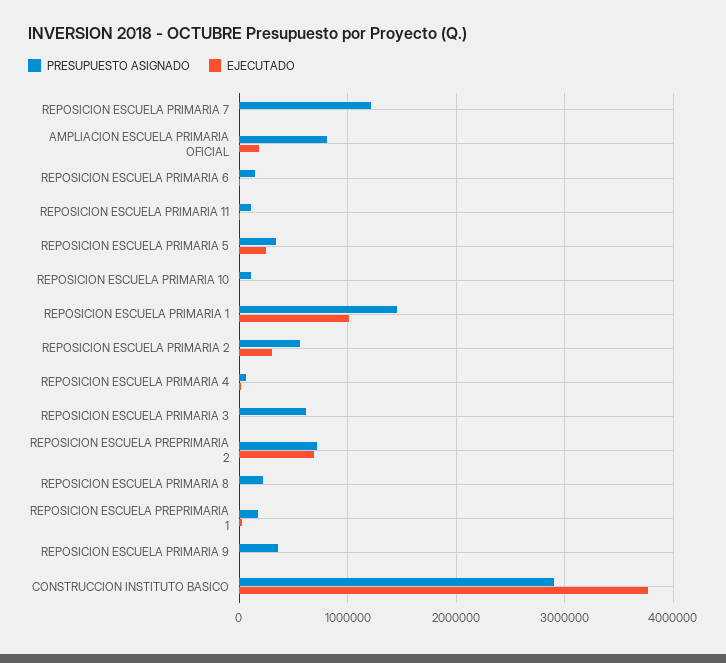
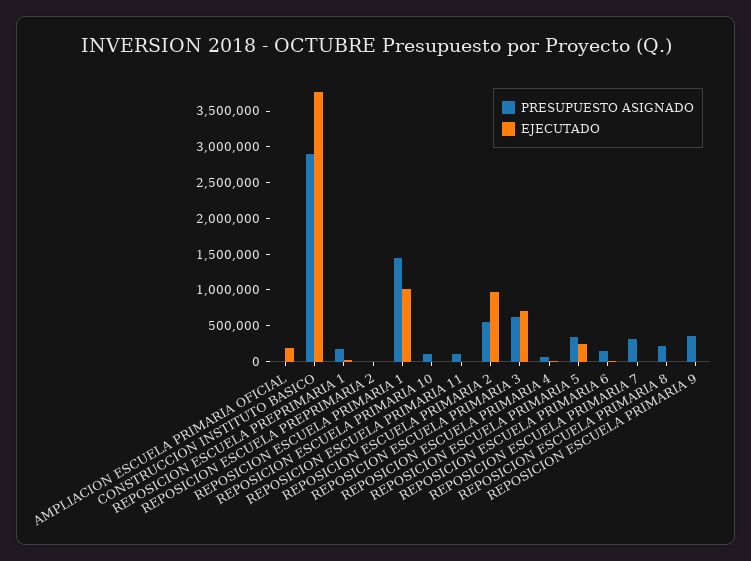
PRESUPUESTO ASIGNADO, REPOSICION ESCUELA PRIMARIA 7: 1200000 -> 250000
PRESUPUESTO ASIGNADO, AMPLIACION ESCUELA PRIMARIA OFICIAL: 800000 -> 0
EJECUTADO, REPOSICION ESCUELA PRIMARIA 2: 300000 -> 1000000
EJECUTADO, REPOSICION ESCUELA PRIMARIA 3: 0 -> 750000
PRESUPUESTO ASIGNADO, REPOSICION ESCUELA PREPRIMARIA 2: 700000 -> 0
EJECUTADO, REPOSICION ESCUELA PREPRIMARIA 2: 700000 -> 0

